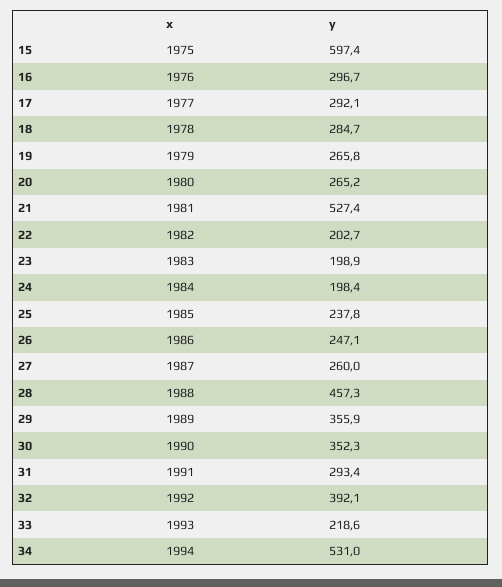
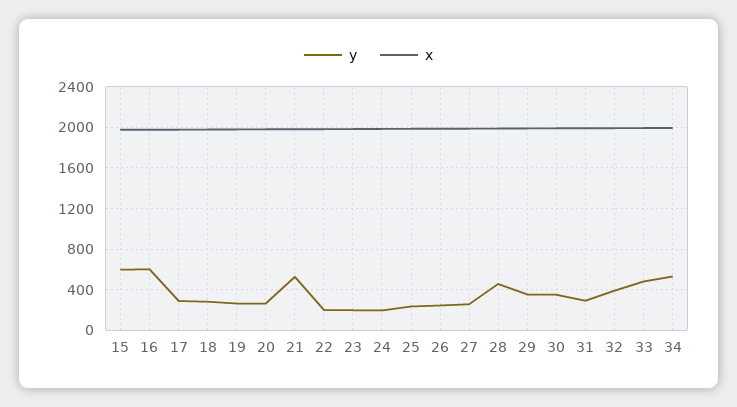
y, 16: 296.7 -> 600
y, 33: 218.6 -> 500

